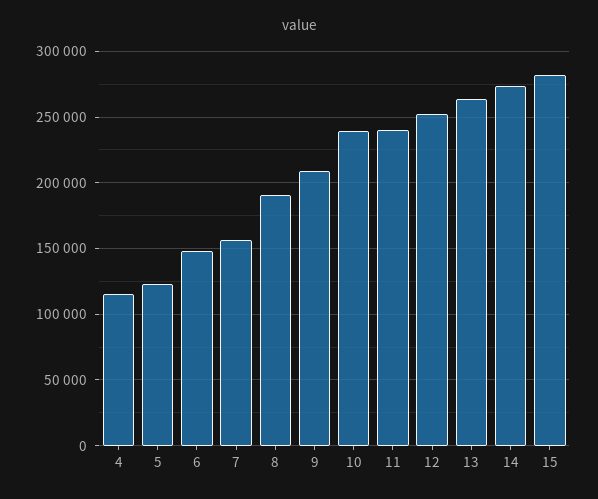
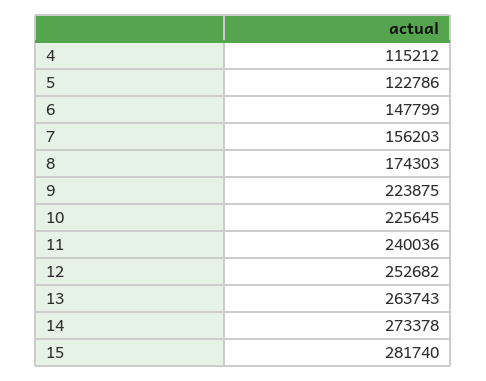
8: 190000 -> 174303
9: 210000 -> 223875
10: 240000 -> 225645

